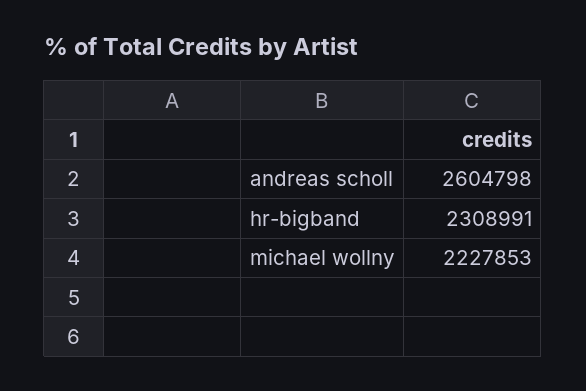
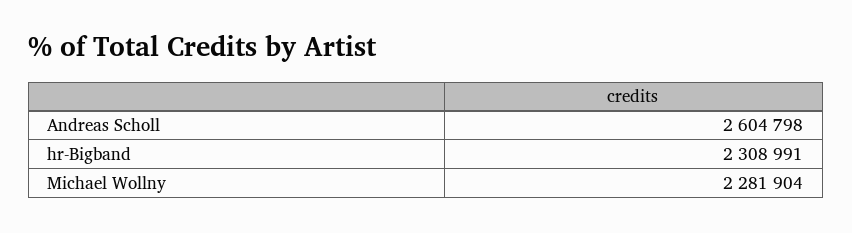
michael wollny: 2227853 -> 2281904

